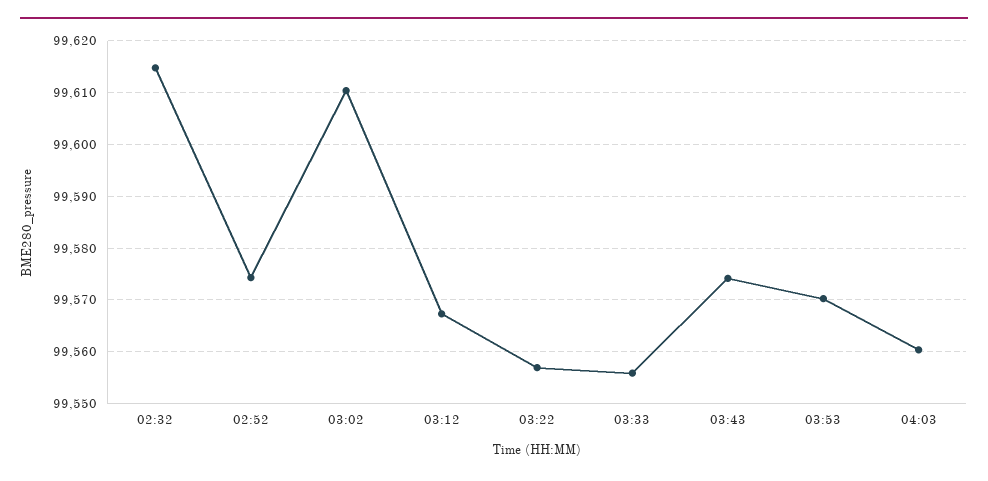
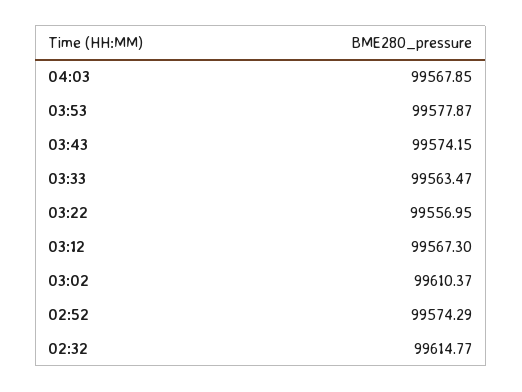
03:33: 99556 -> 99563.47
03:53: 99570 -> 99577.87
04:03: 99560 -> 99567.85

